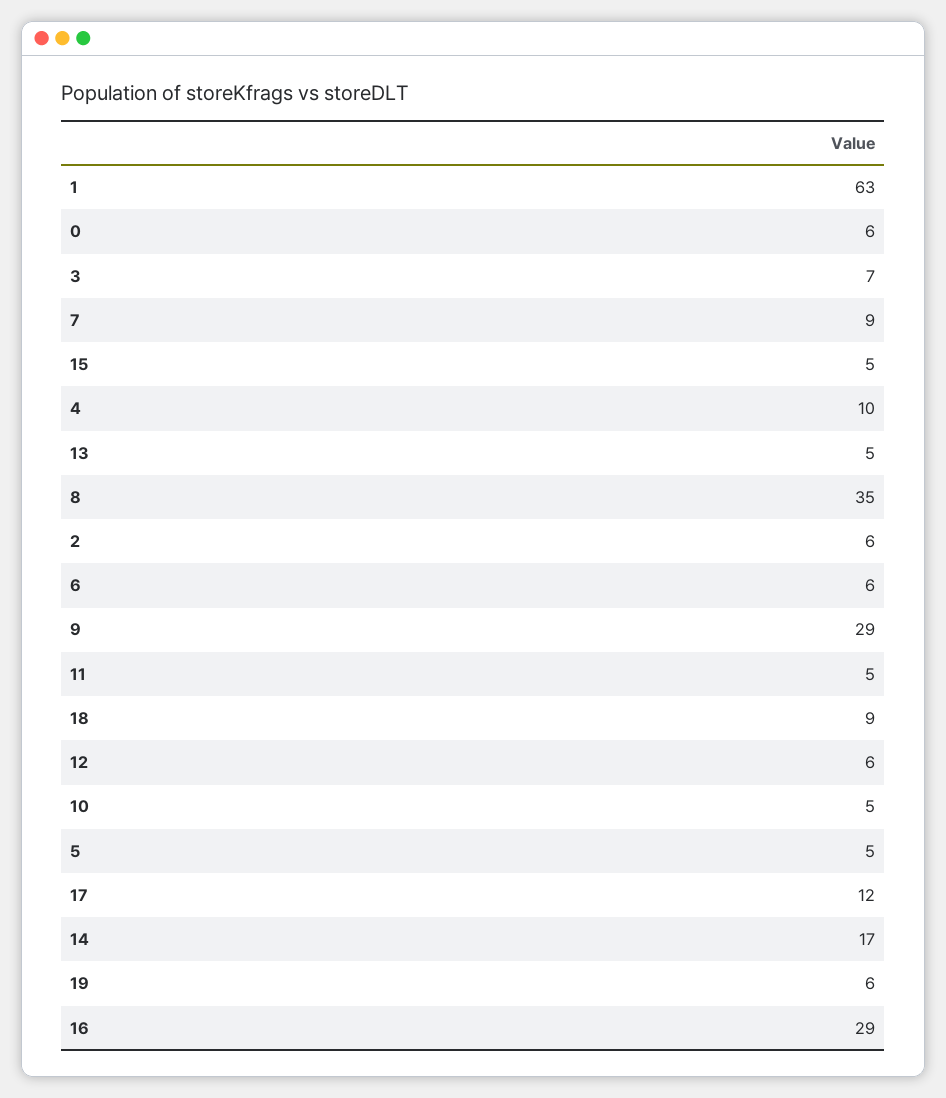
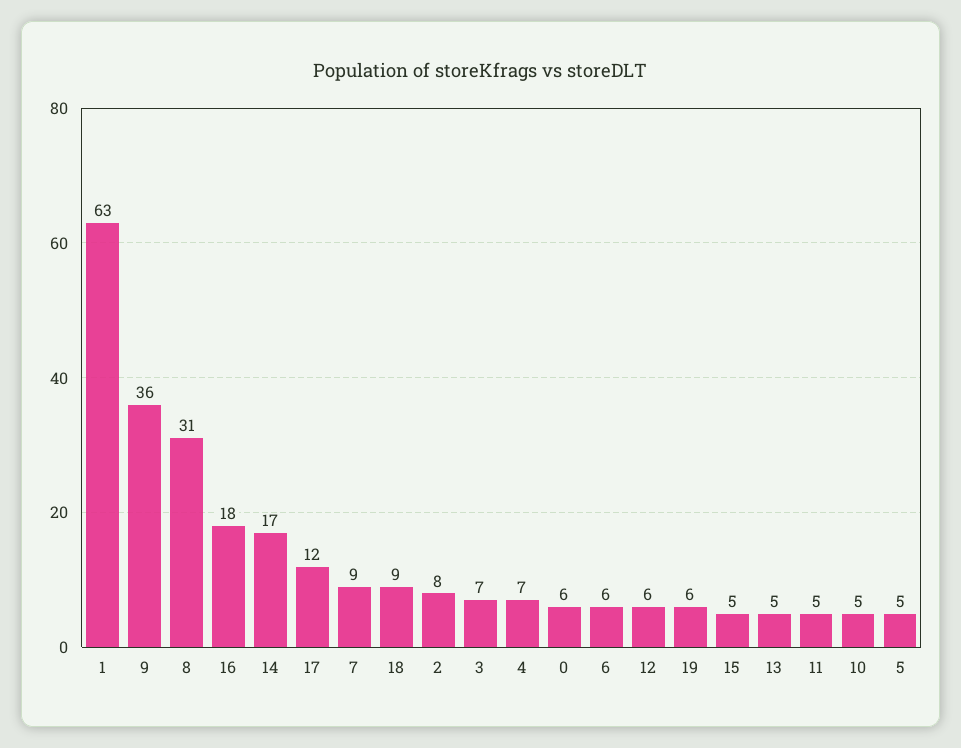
4: 10 -> 7
8: 35 -> 31
2: 6 -> 8
9: 29 -> 36
16: 29 -> 18

